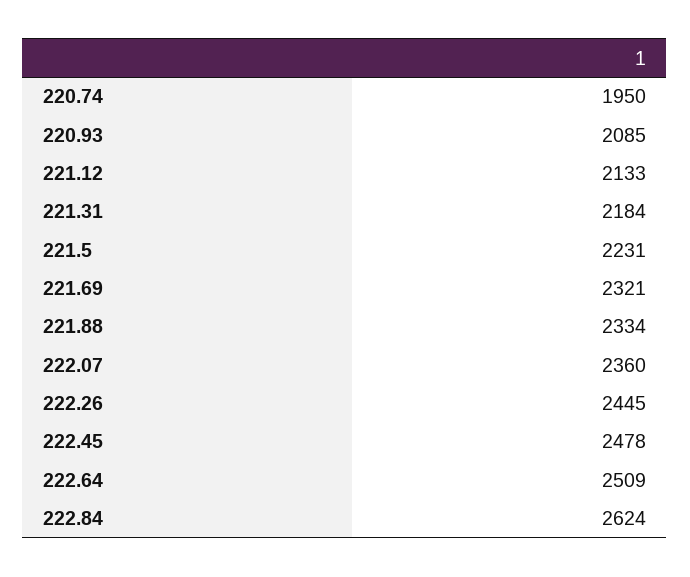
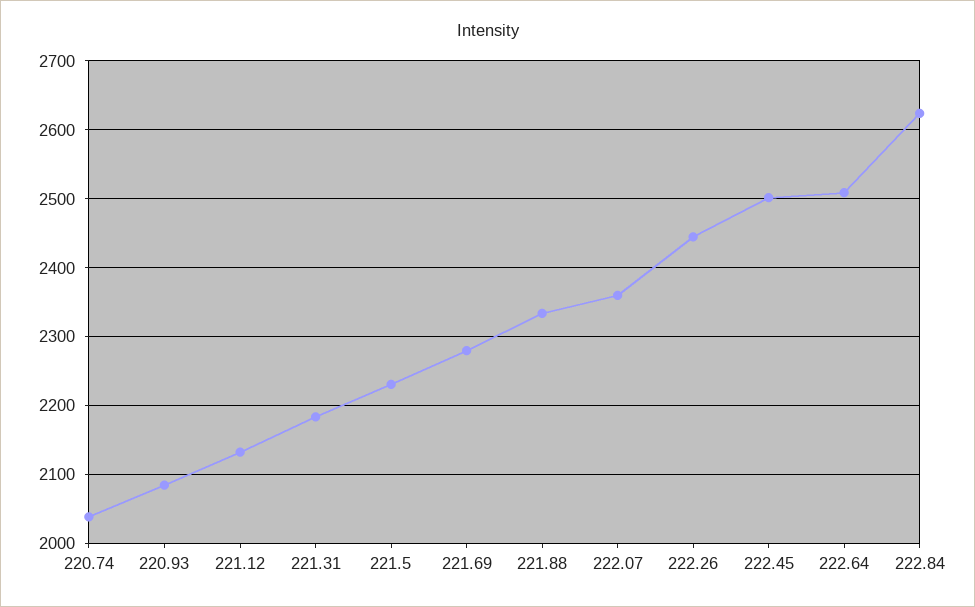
220.74: 1950 -> 2040
221.69: 2321 -> 2280
222.45: 2478 -> 2500

